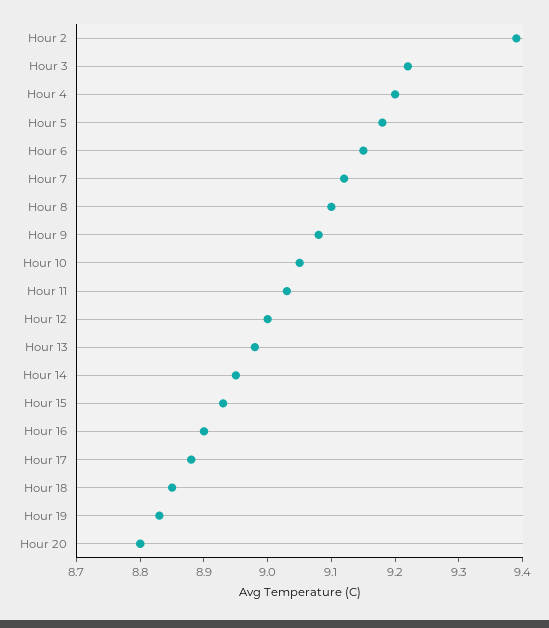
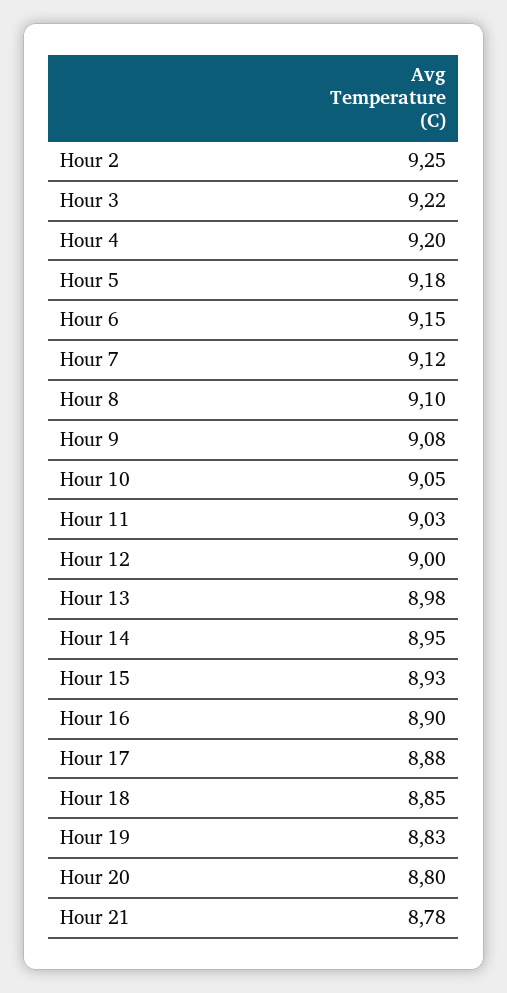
Hour 2: 9.4 -> 9.25
Hour 21: none -> 8.78

